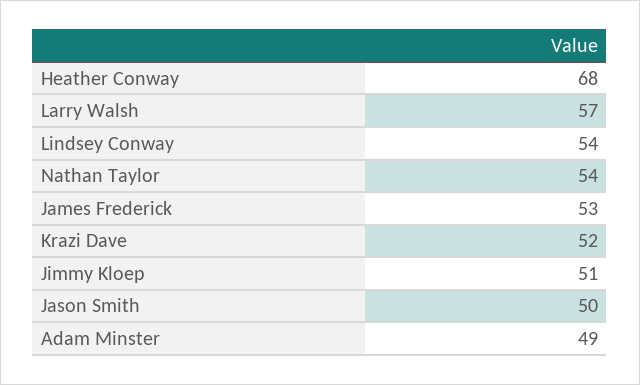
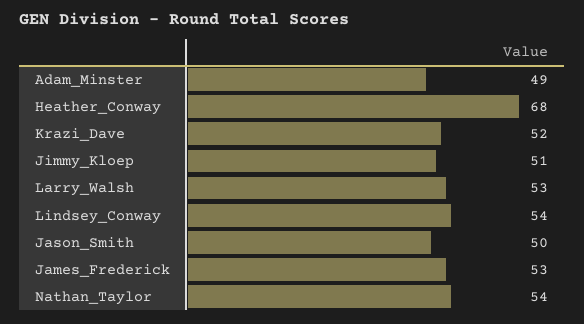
Larry Walsh: 57 -> 53

